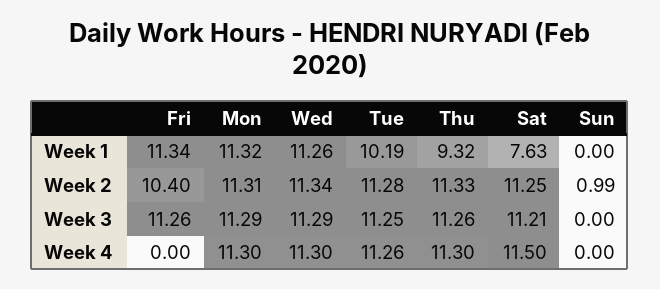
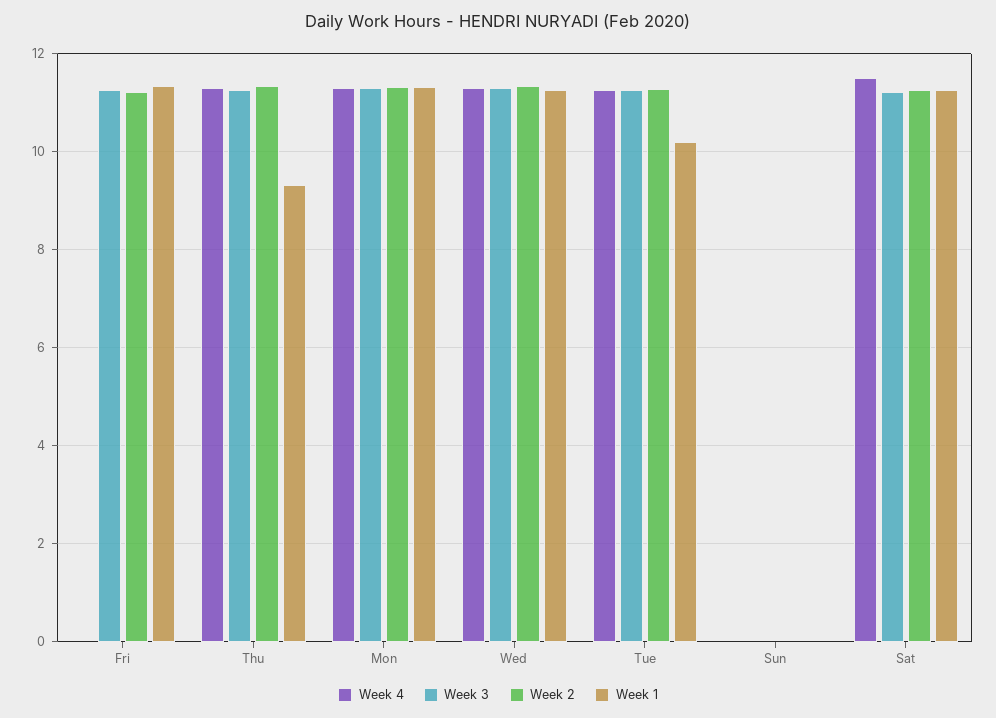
Week 1, Sat: 7.63 -> 11.2
Week 2, Fri: 10.4 -> 11.2
Week 2, Sun: 0.99 -> 0

